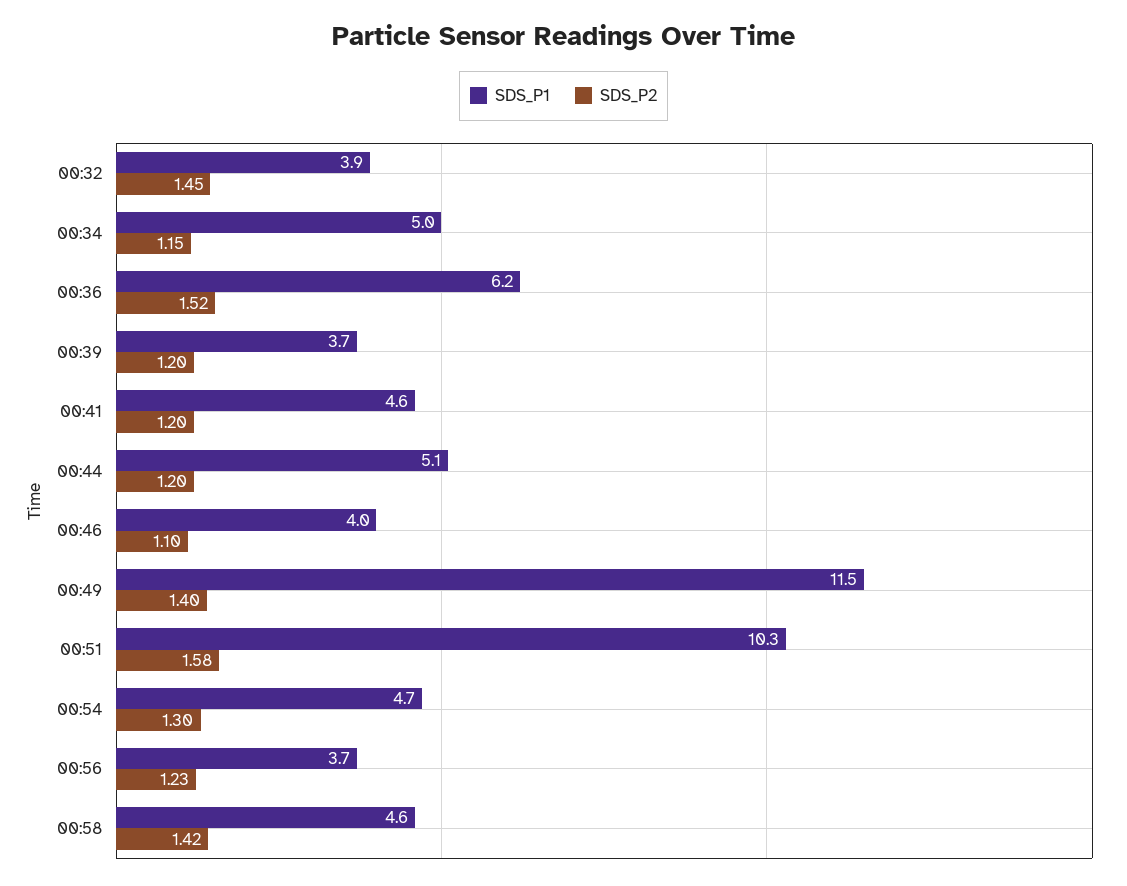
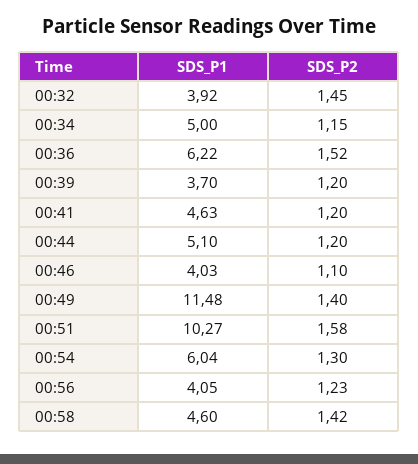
SDS_P1, 00:54: 4.7 -> 6.04
SDS_P1, 00:56: 3.7 -> 4.05

